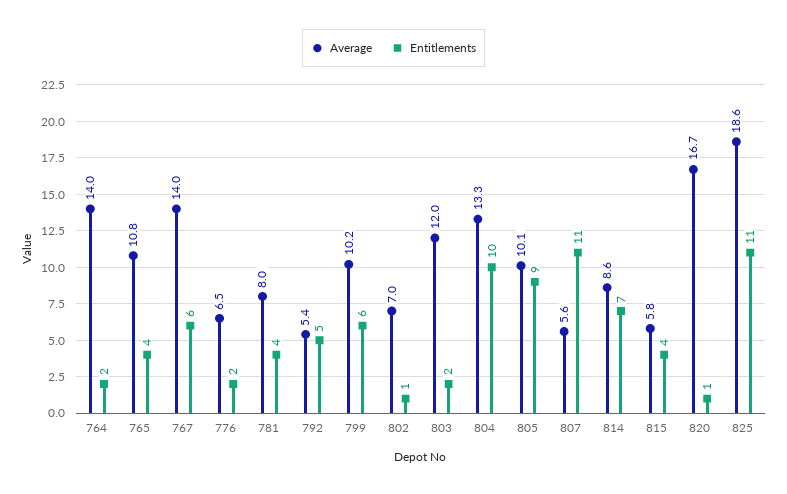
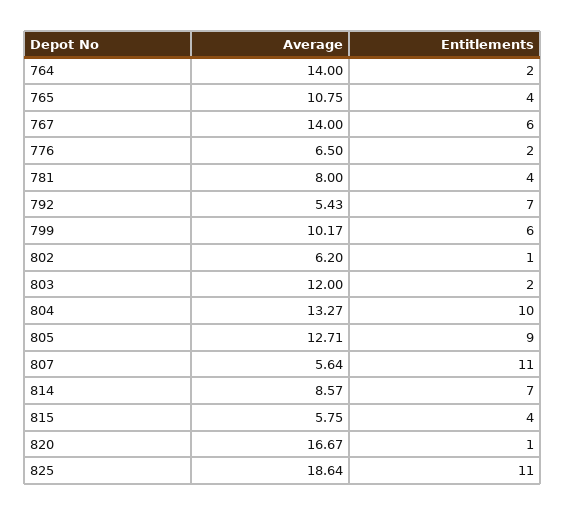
Entitlements, 792: 5 -> 7
Average, 802: 7 -> 6.2
Average, 805: 10.1 -> 12.71

